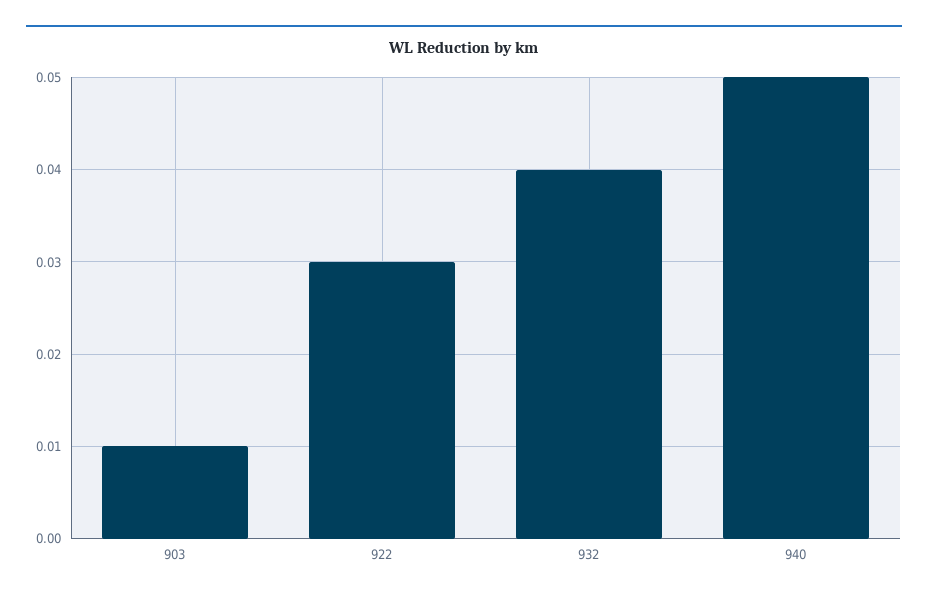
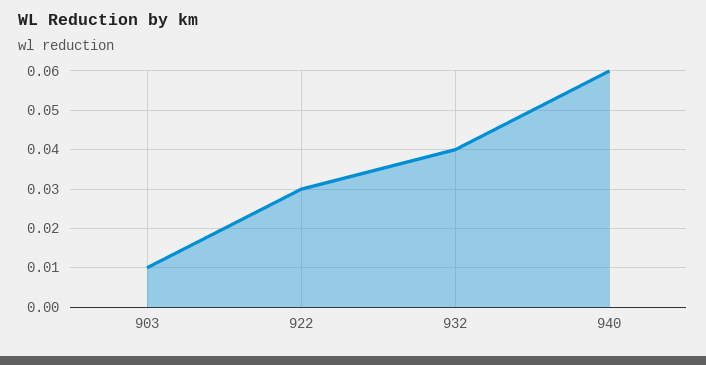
940: 0.05 -> 0.06

